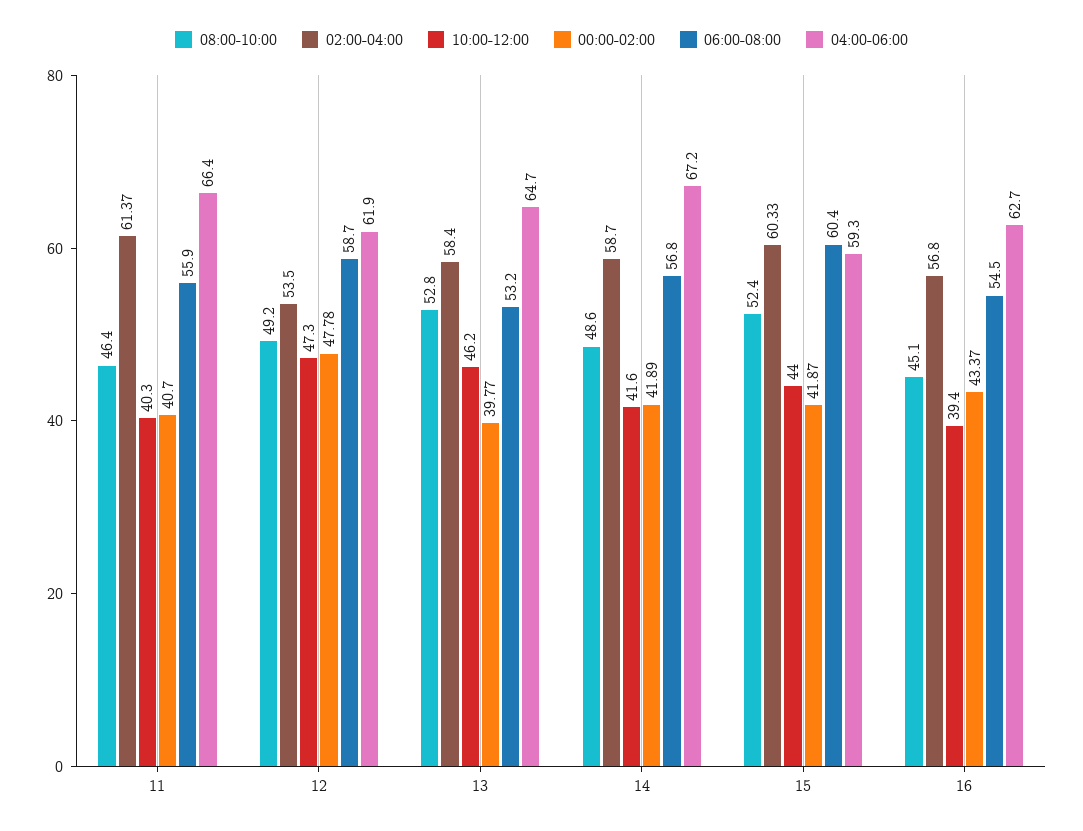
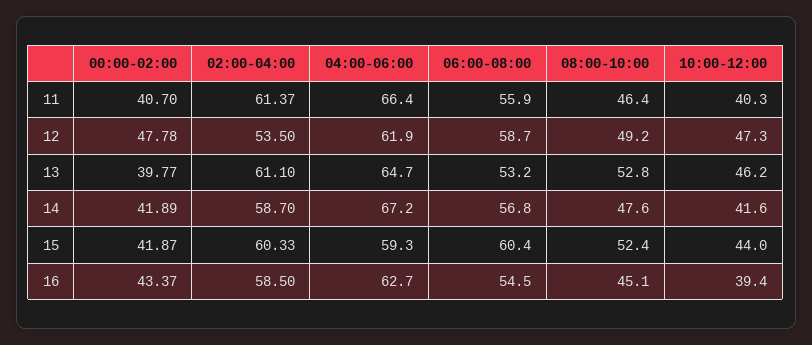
02:00-04:00, 13: 58.4 -> 61.1
08:00-10:00, 14: 48.6 -> 47.6
02:00-04:00, 16: 56.8 -> 58.5

